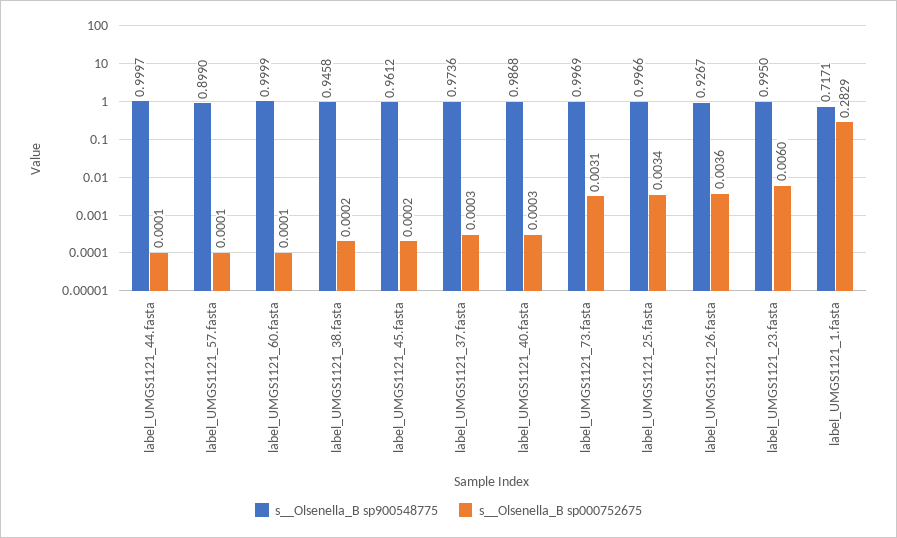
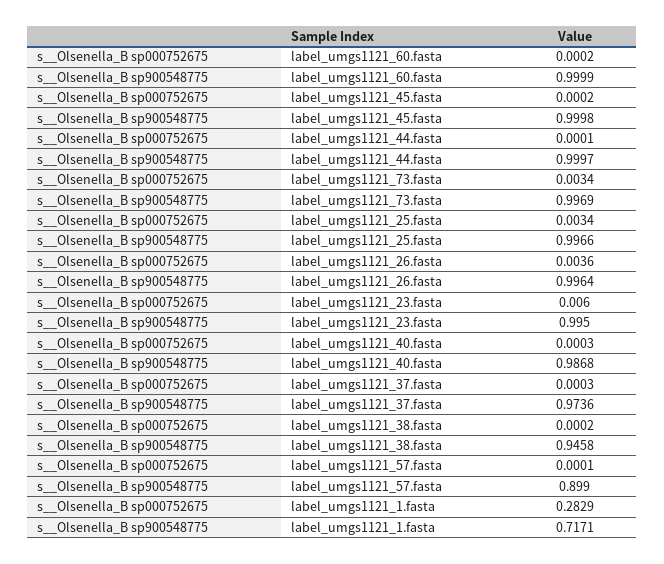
s__Olsenella_B sp000752675, label_UMGS1121_60.fasta: 0.0001 -> 0.0002
s__Olsenella_B sp900548775, label_UMGS1121_45.fasta: 0.9612 -> 0.9998
s__Olsenella_B sp000752675, label_UMGS1121_73.fasta: 0.0031 -> 0.0034
s__Olsenella_B sp900548775, label_UMGS1121_26.fasta: 0.9267 -> 0.9964

